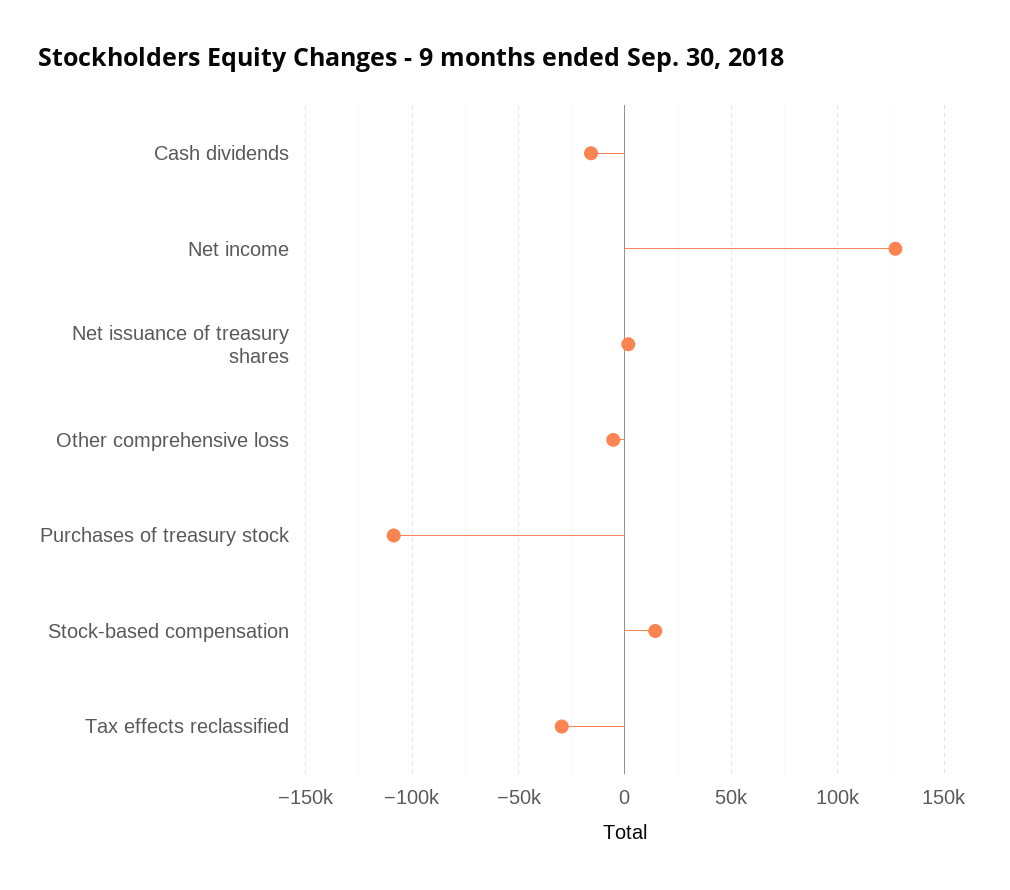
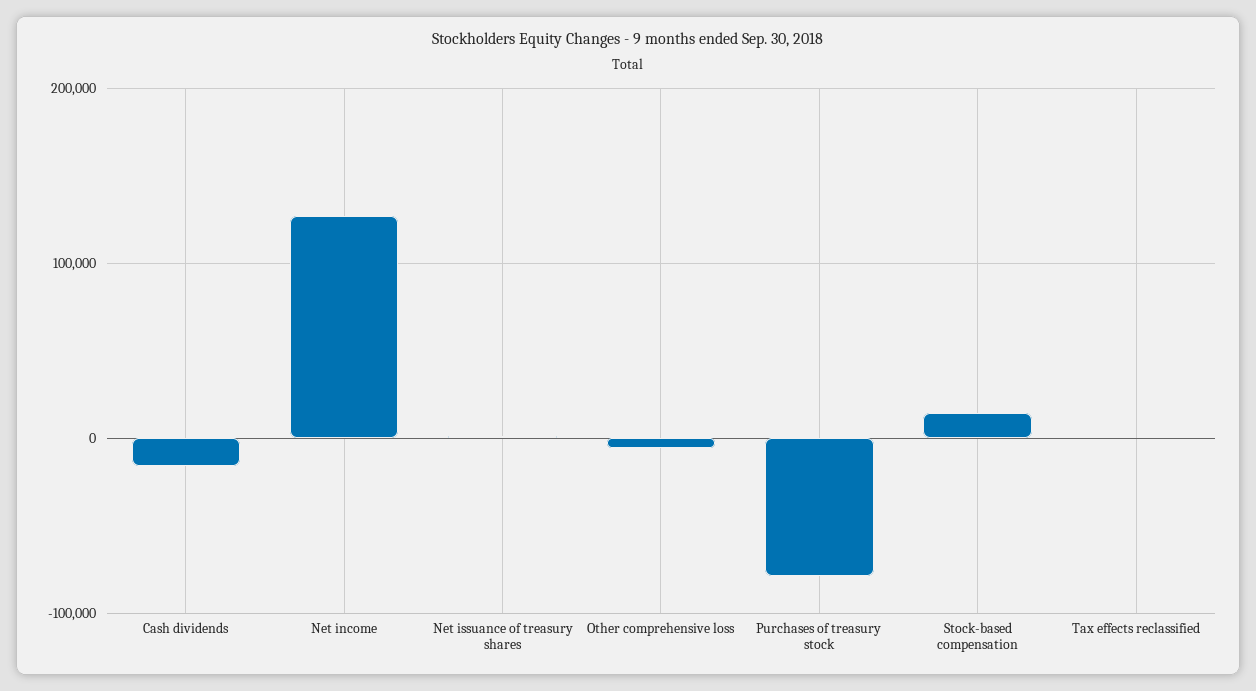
Purchases of treasury stock: -110000 -> -80000
Tax effects reclassified: -30000 -> 0

